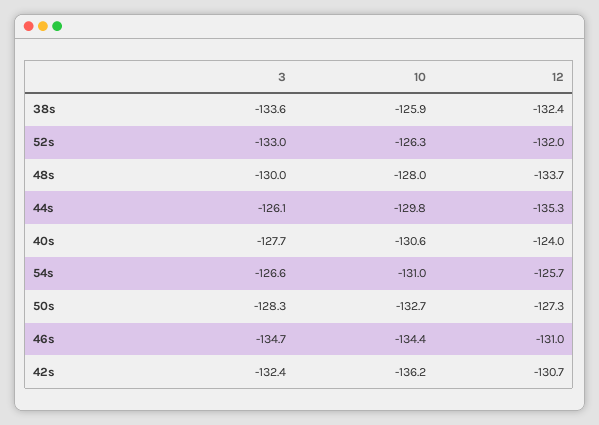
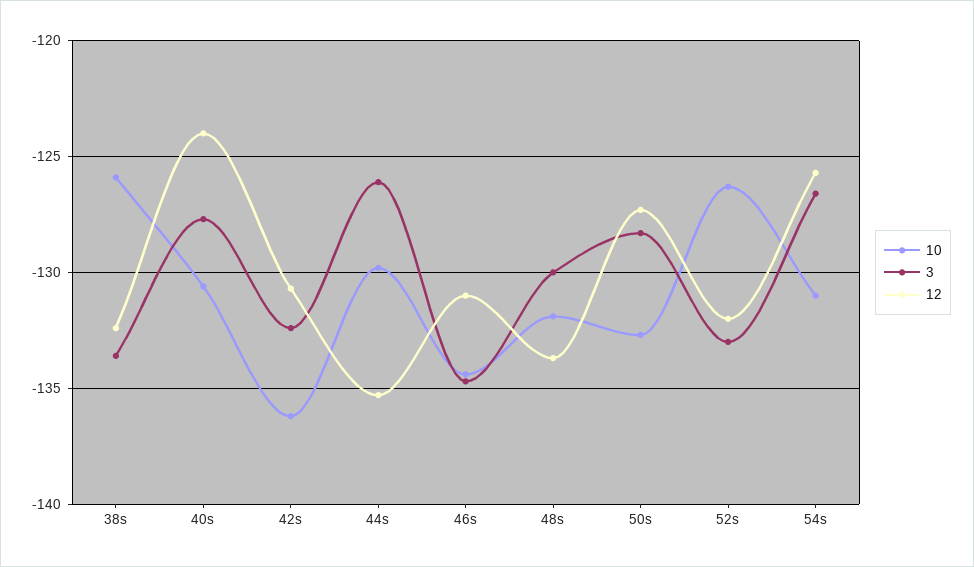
10, 48s: -128 -> -132

